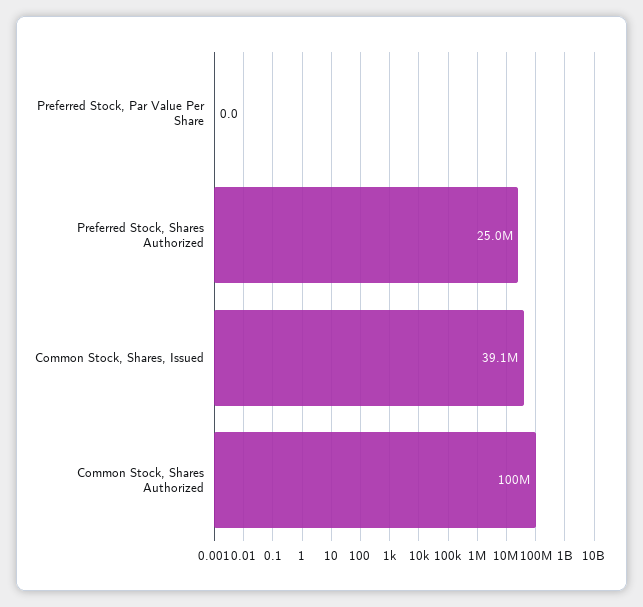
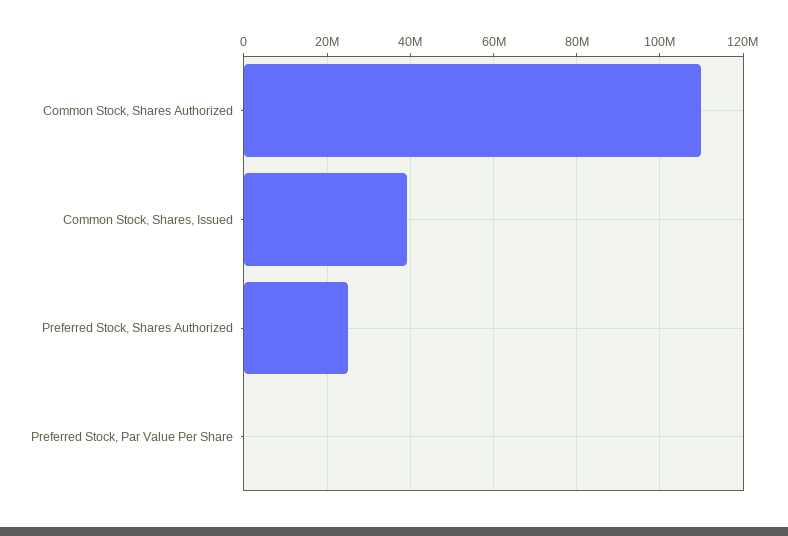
Common Stock, Shares Authorized: 100000000 -> 110000000

